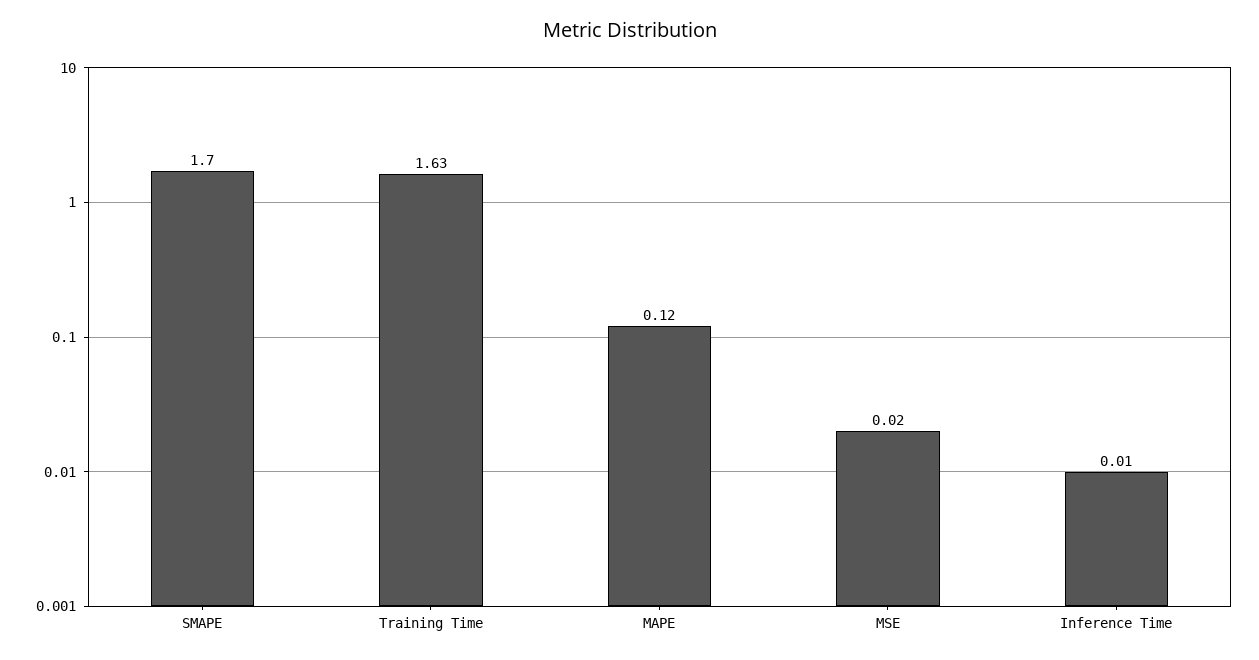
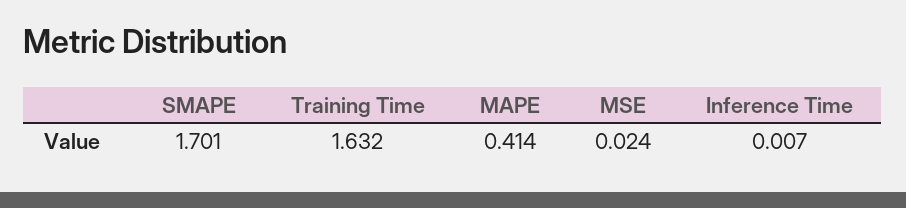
MAPE: 0.12 -> 0.414

